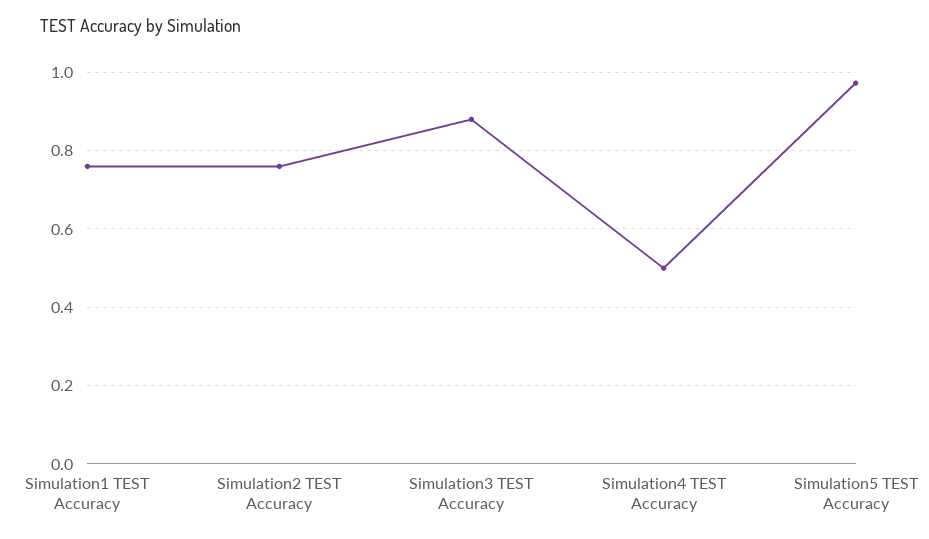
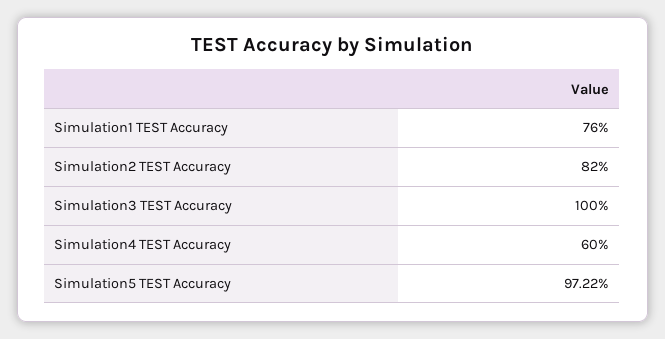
Simulation2 TEST Accuracy: 0.76 -> 0.82
Simulation3 TEST Accuracy: 0.88 -> 1
Simulation4 TEST Accuracy: 0.5 -> 0.6

